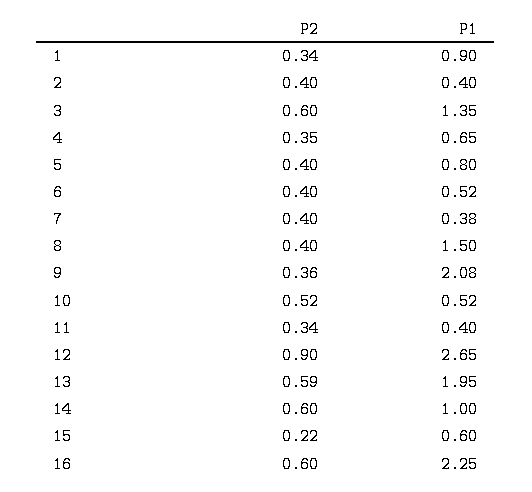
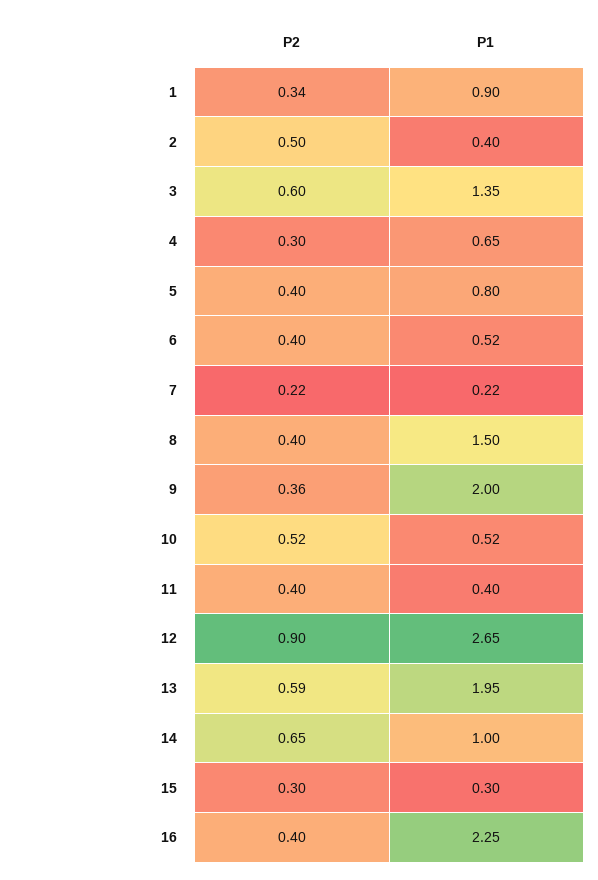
P2, 2: 0.4 -> 0.5
P2, 4: 0.35 -> 0.3
P2, 7: 0.4 -> 0.22
P1, 7: 0.38 -> 0.22
P1, 9: 2.08 -> 2
P2, 11: 0.34 -> 0.4
P2, 14: 0.6 -> 0.65
P2, 15: 0.22 -> 0.3
P1, 15: 0.6 -> 0.3
P2, 16: 0.6 -> 0.4

